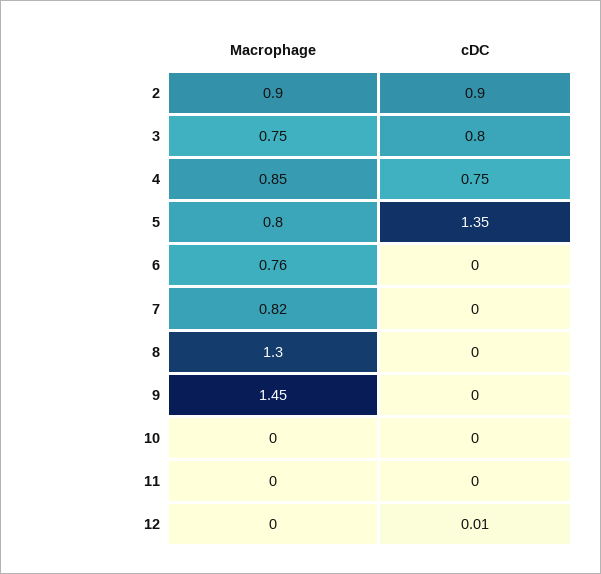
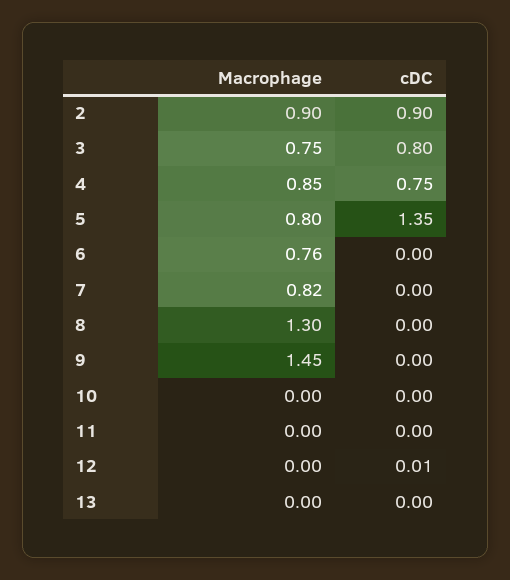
Macrophage, 13: none -> 0
cDC, 13: none -> 0

